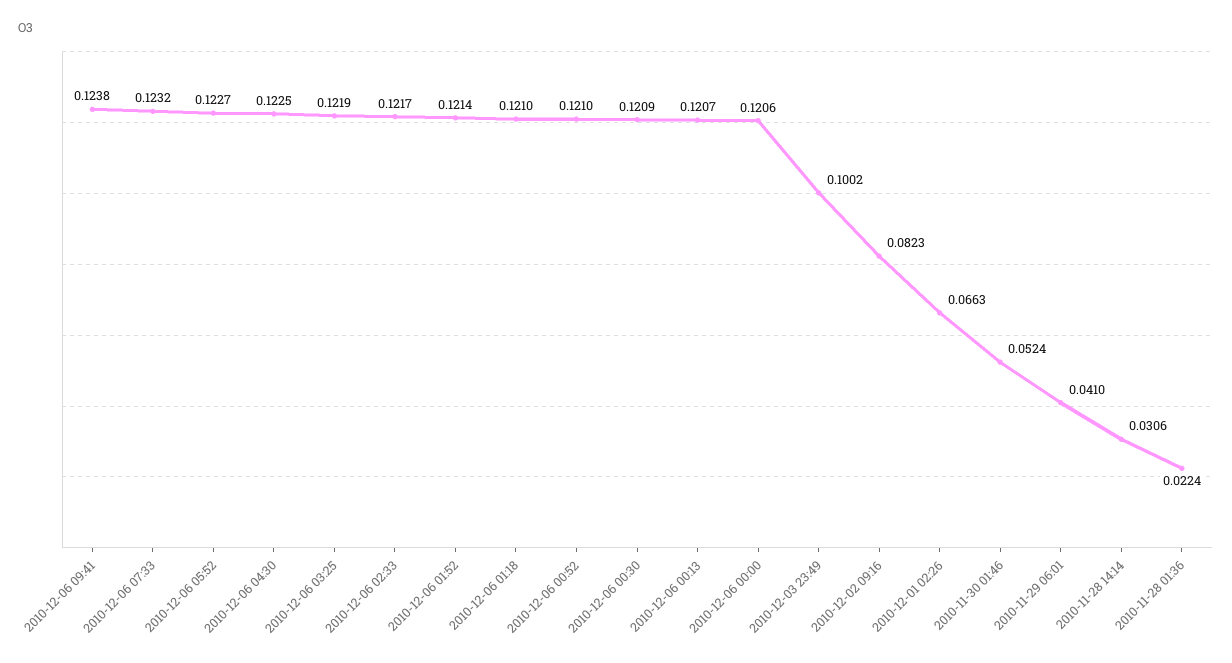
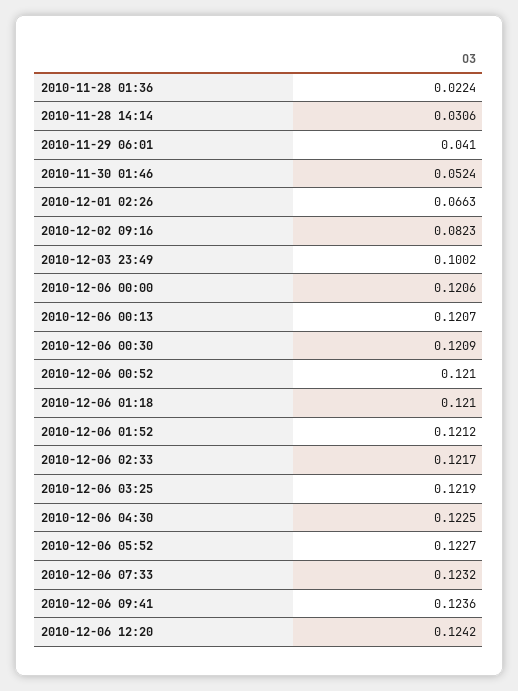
2010-12-06 09:41: 0.1238 -> 0.1236
2010-12-06 01:52: 0.1214 -> 0.1212
2010-12-06 12:20: none -> 0.1242

